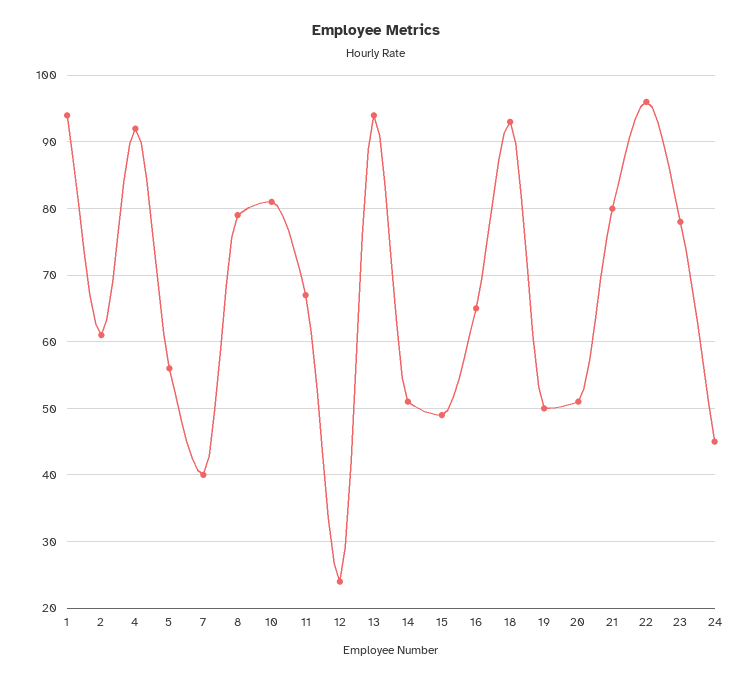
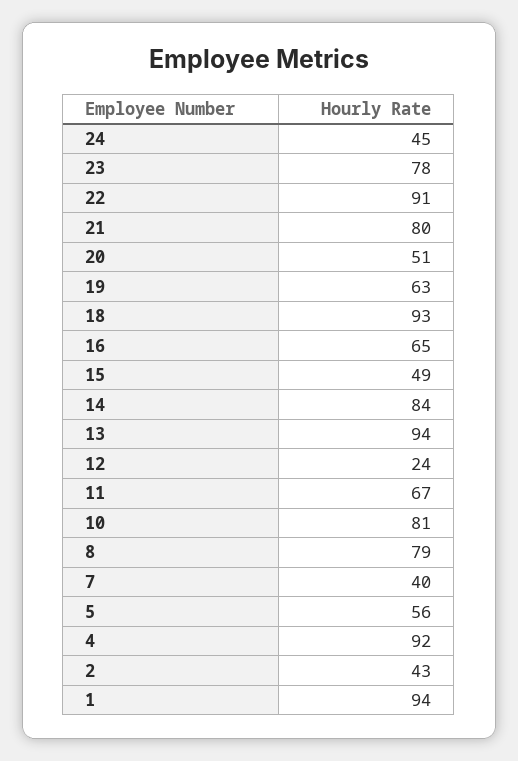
2: 61 -> 43
14: 51 -> 84
19: 50 -> 63
22: 96 -> 91

